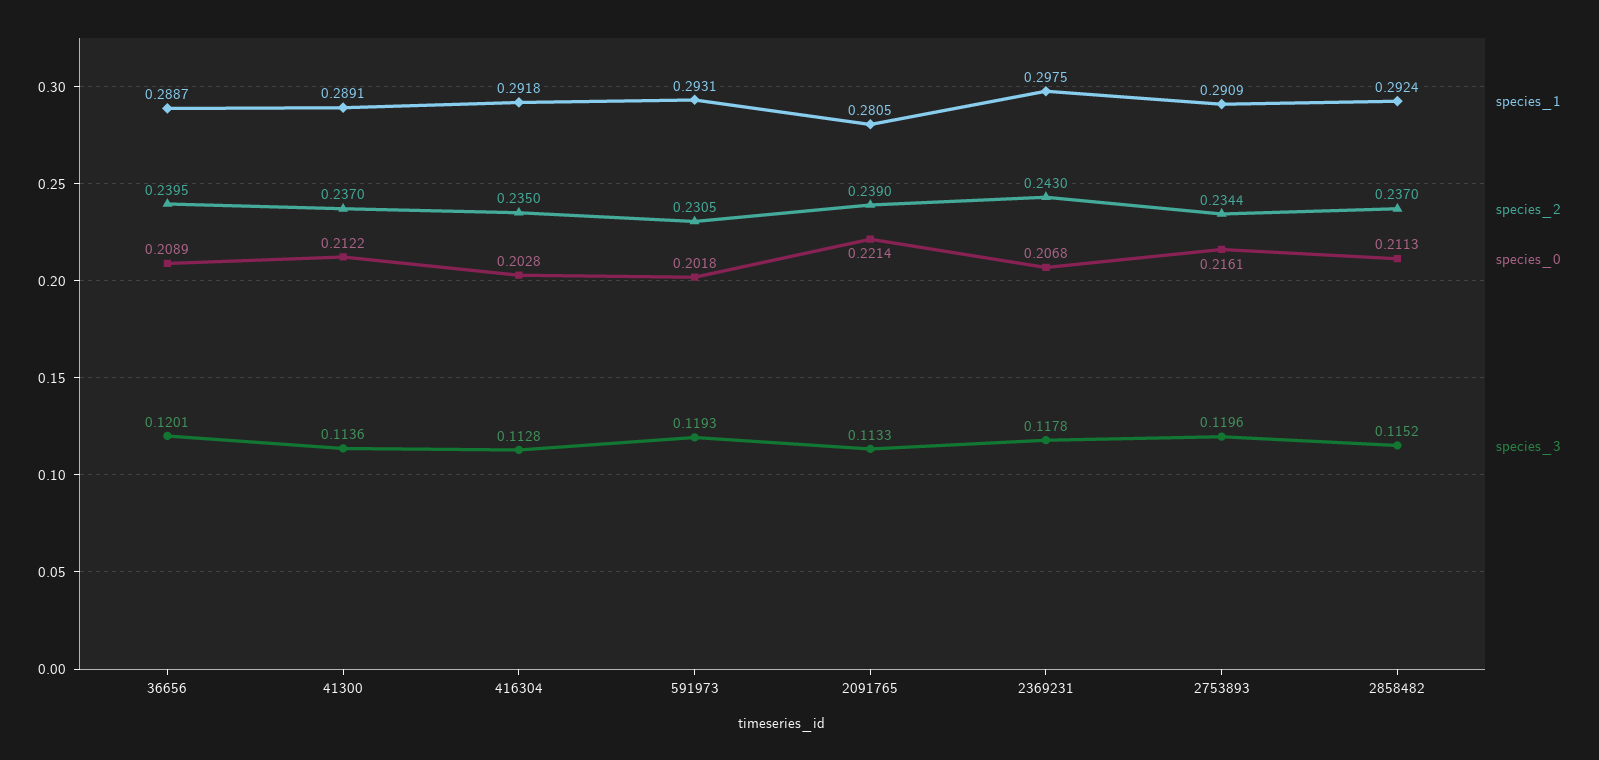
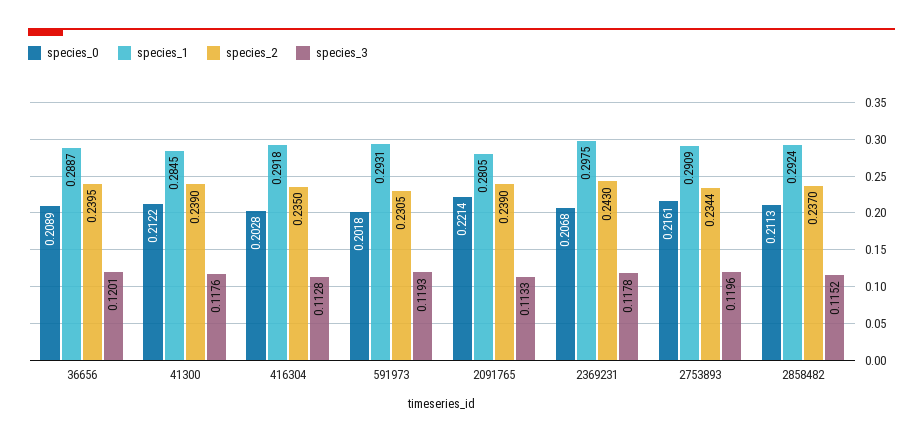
species_1, 41300: 0.2891 -> 0.2845
species_2, 41300: 0.237 -> 0.239
species_3, 41300: 0.1136 -> 0.1176

